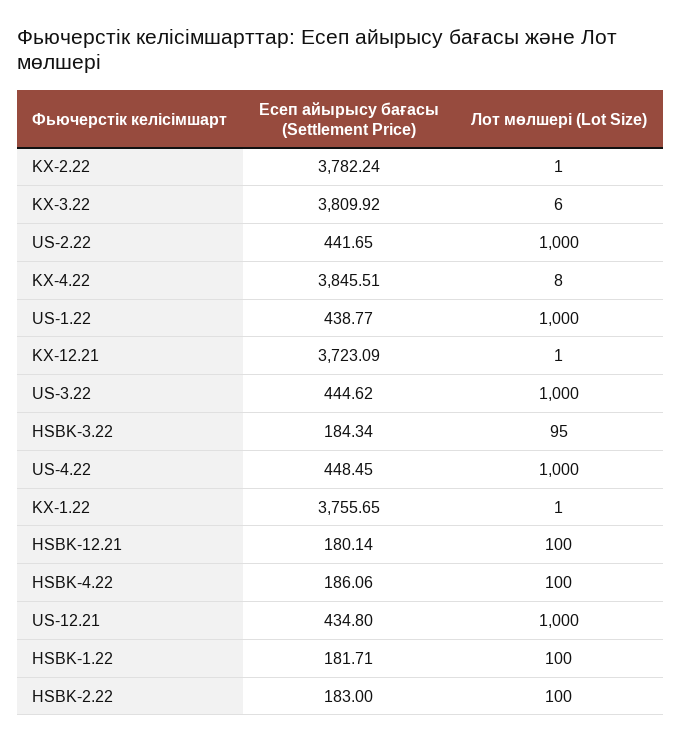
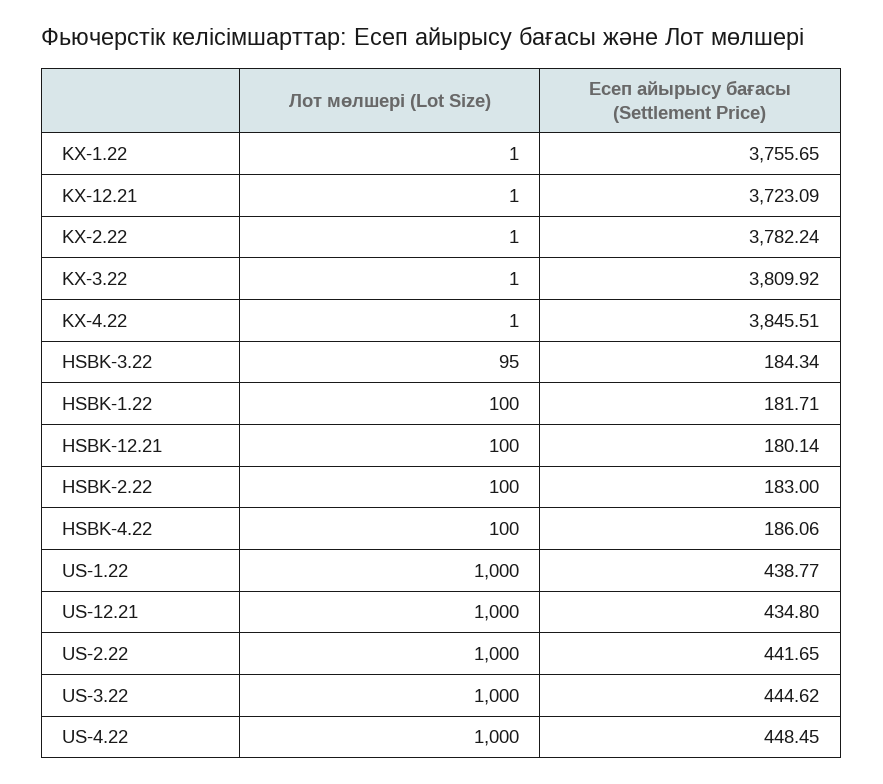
Лот мөлшері (Lot Size), KX-3.22: 6 -> 1
Лот мөлшері (Lot Size), KX-4.22: 8 -> 1

